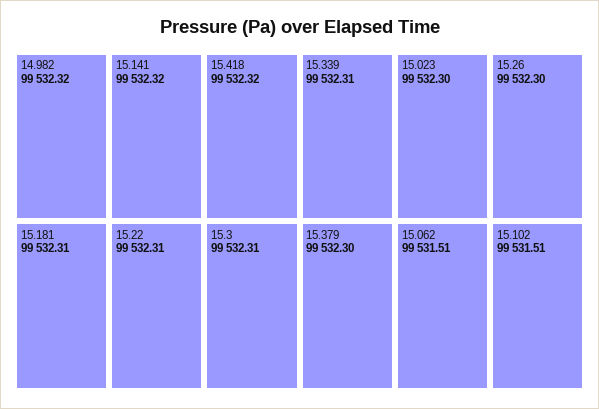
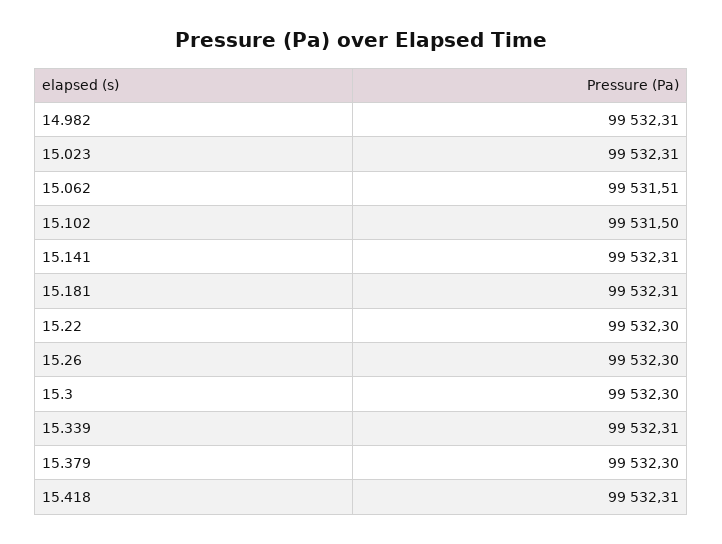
14.982: 99532.32 -> 99532.31
15.141: 99532.32 -> 99532.31
15.418: 99532.32 -> 99532.31
15.22: 99532.31 -> 99532.3
15.3: 99532.31 -> 99532.3
15.023: 99532.3 -> 99532.31
15.102: 99531.51 -> 99531.5

